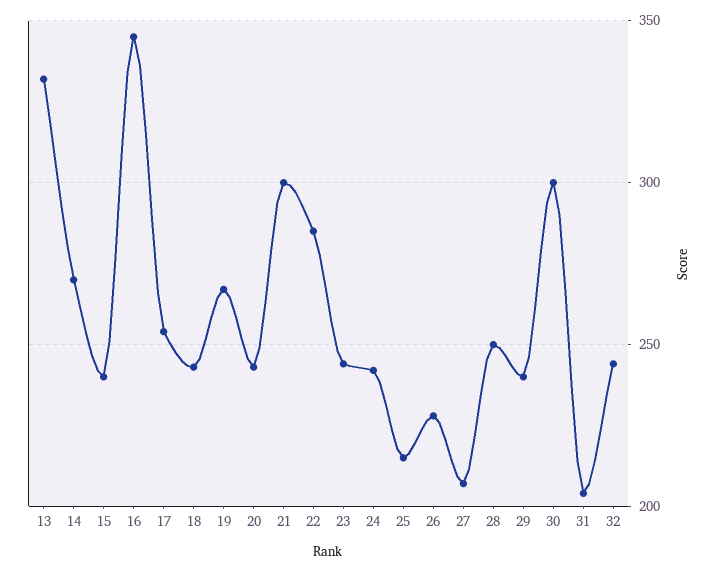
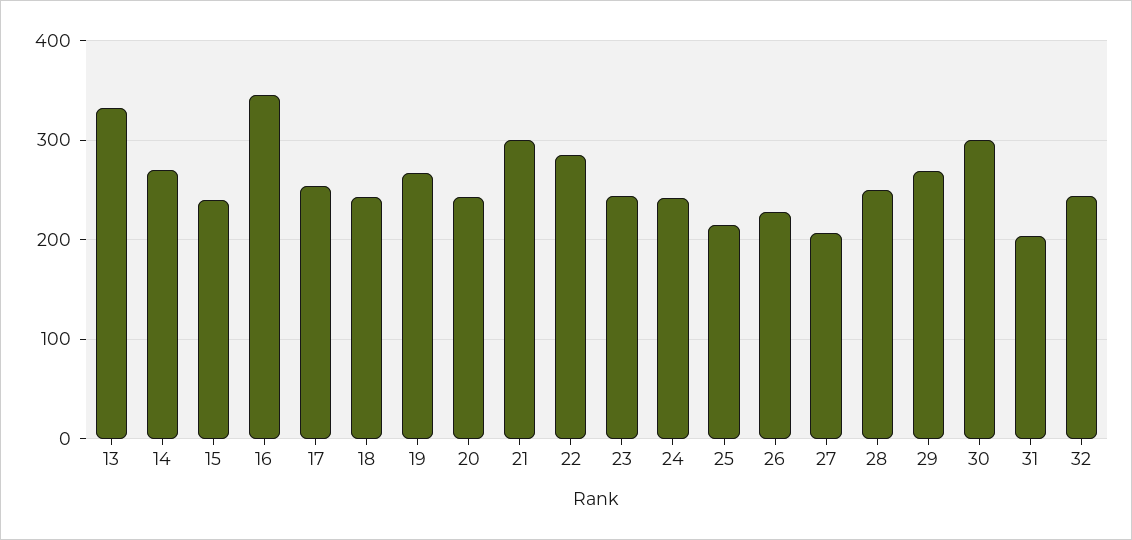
29: 240 -> 270

